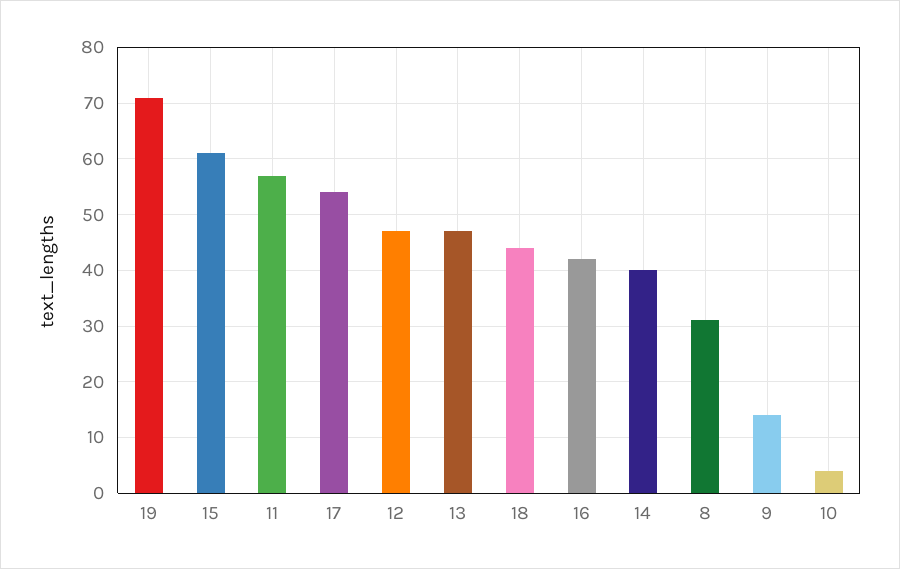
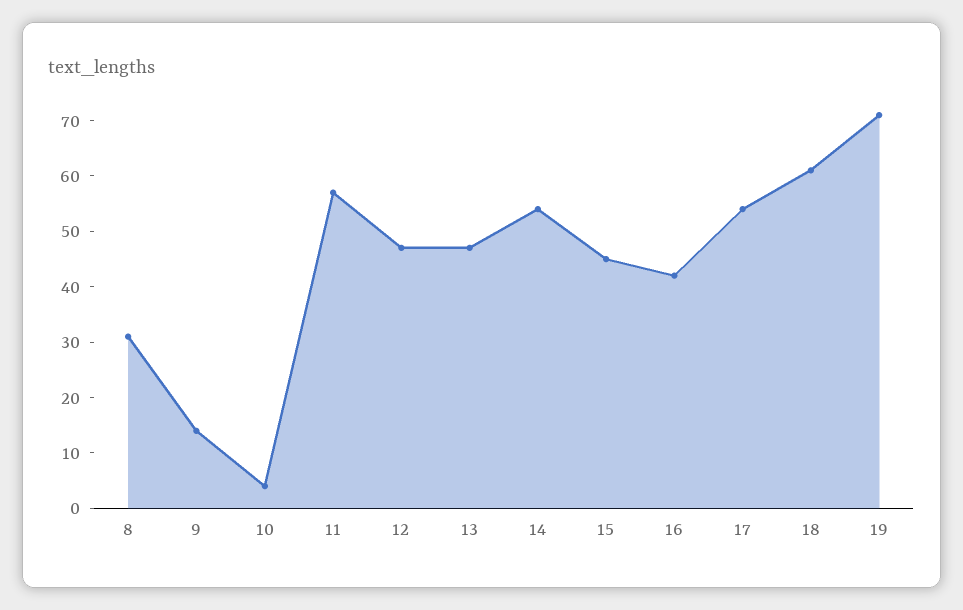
15: 60 -> 45
18: 45 -> 60
14: 40 -> 55

